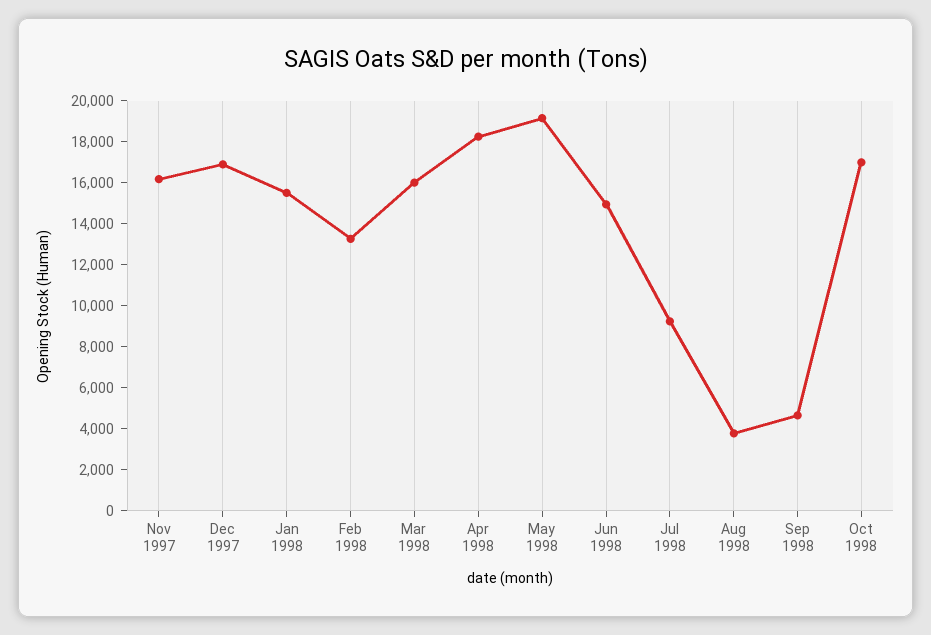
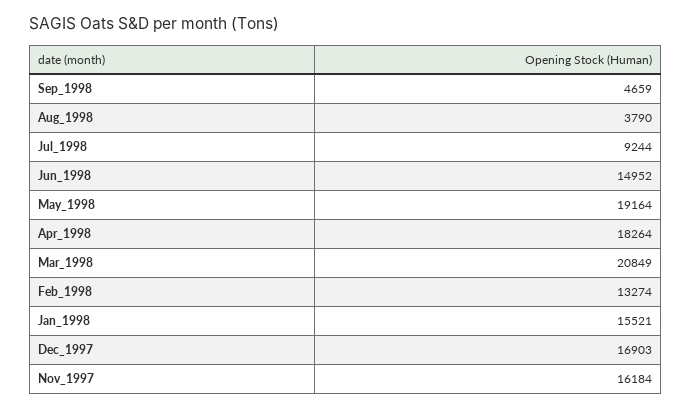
Mar 1998: 16000 -> 20849
Oct 1998: 17000 -> none

